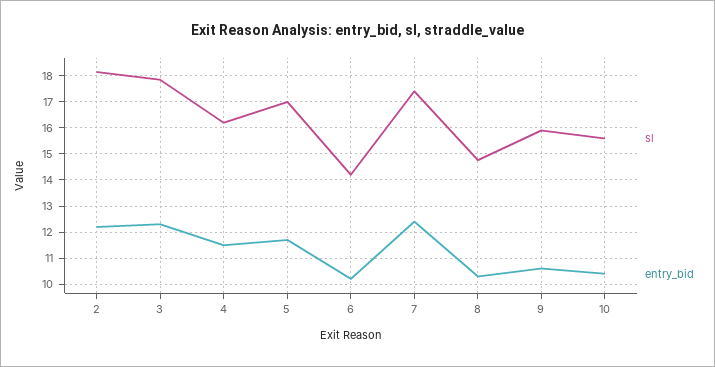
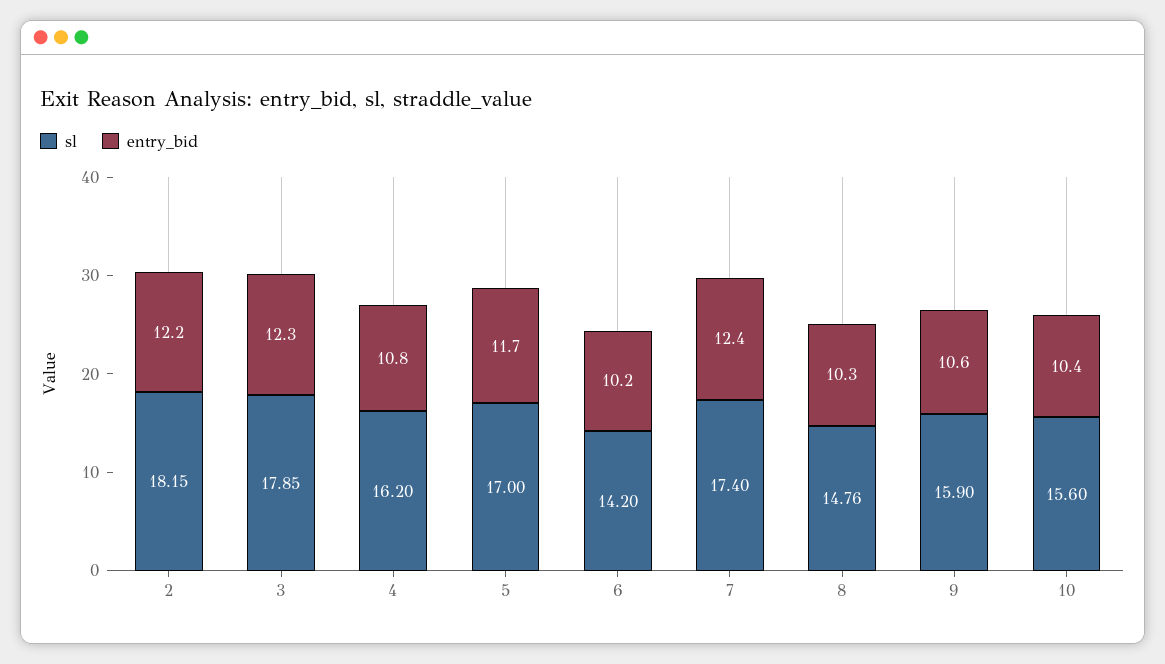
entry_bid, 4: 11.5 -> 10.8

